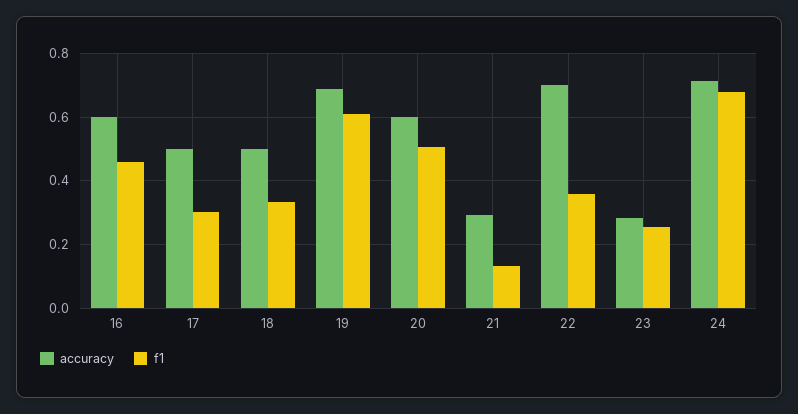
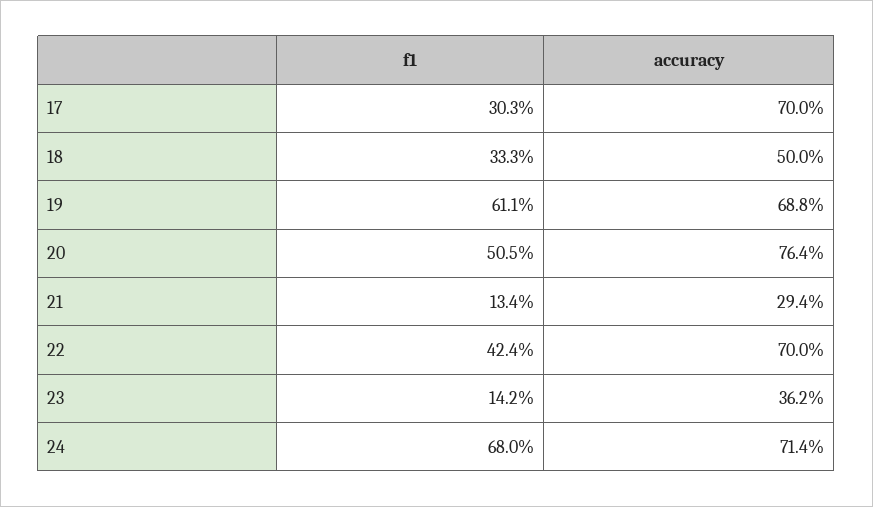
accuracy, 16: 0.6 -> none
f1, 16: 0.46 -> none
accuracy, 17: 0.5 -> 0.7
accuracy, 20: 0.6 -> 0.764
f1, 22: 0.36 -> 0.424
accuracy, 23: 0.28 -> 0.362
f1, 23: 0.26 -> 0.142

